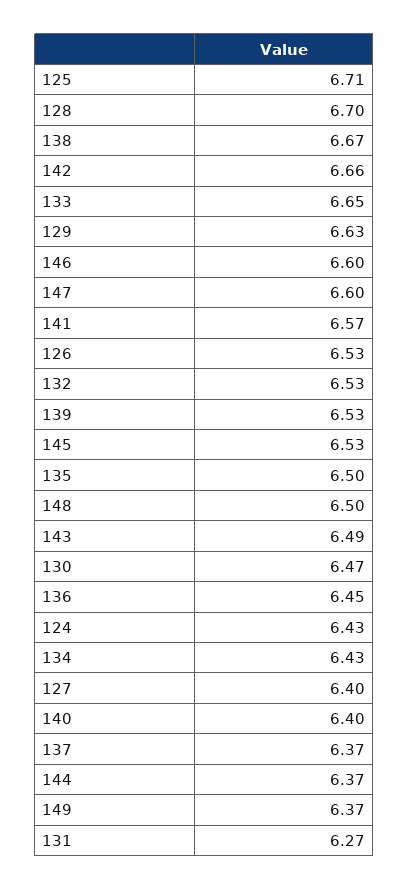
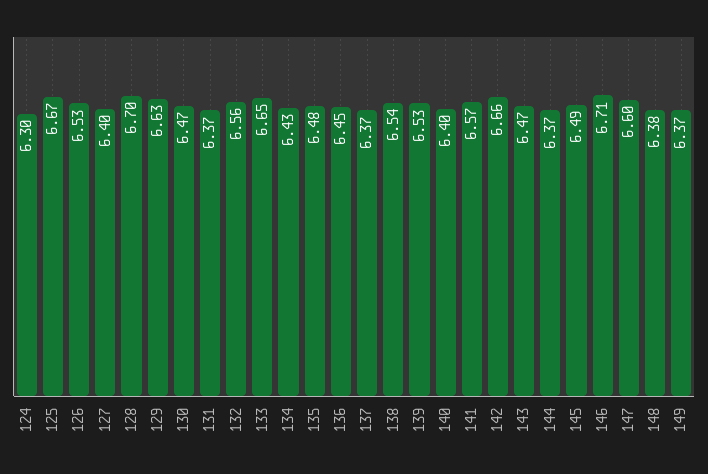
125: 6.71 -> 6.67
138: 6.67 -> 6.54
146: 6.6 -> 6.71
132: 6.53 -> 6.56
145: 6.53 -> 6.49
135: 6.5 -> 6.48
148: 6.5 -> 6.38
143: 6.49 -> 6.47
124: 6.43 -> 6.3
131: 6.27 -> 6.37

